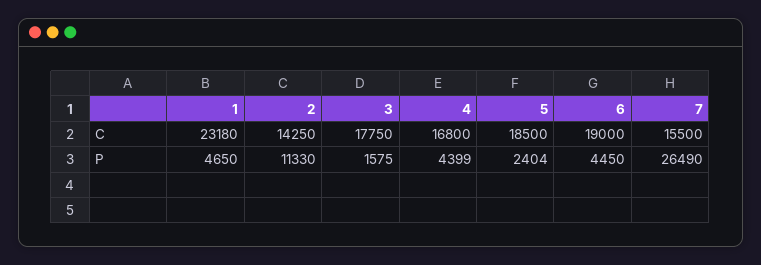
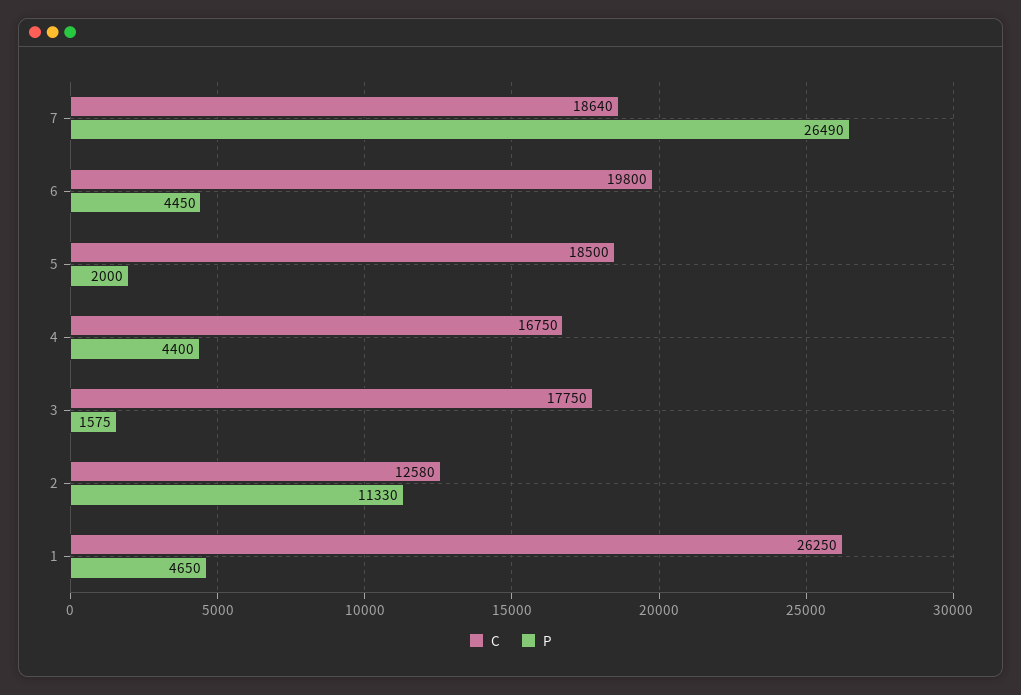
C, 1: 23180 -> 26250
C, 2: 14250 -> 12580
C, 4: 16800 -> 16750
C, 6: 19000 -> 19800
C, 7: 15500 -> 18640
P, 4: 4399 -> 4400
P, 5: 2404 -> 2000

